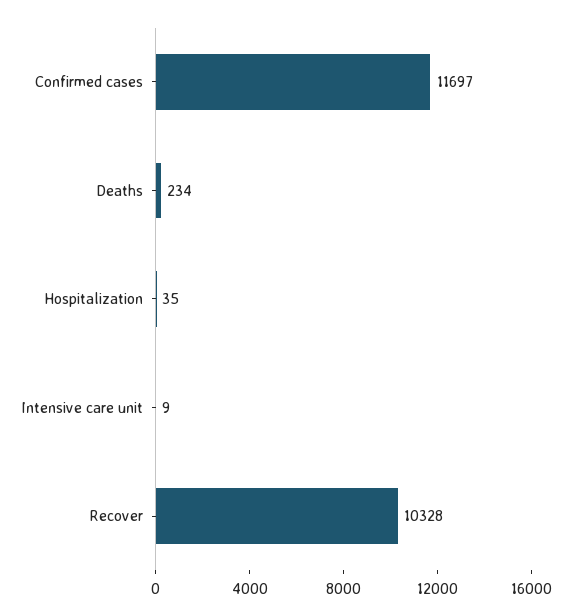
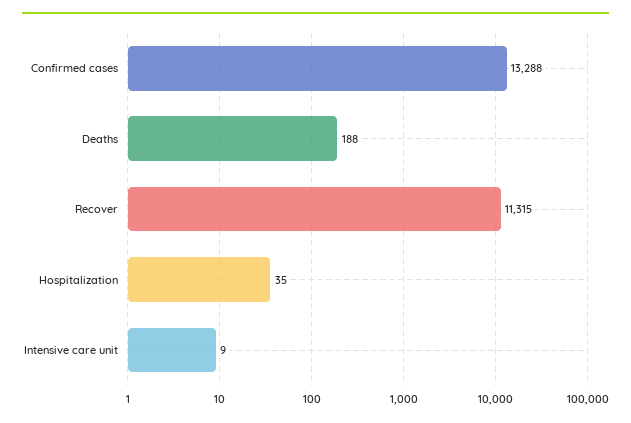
Confirmed cases: 11697 -> 13288
Deaths: 234 -> 188
Recover: 10328 -> 11315

